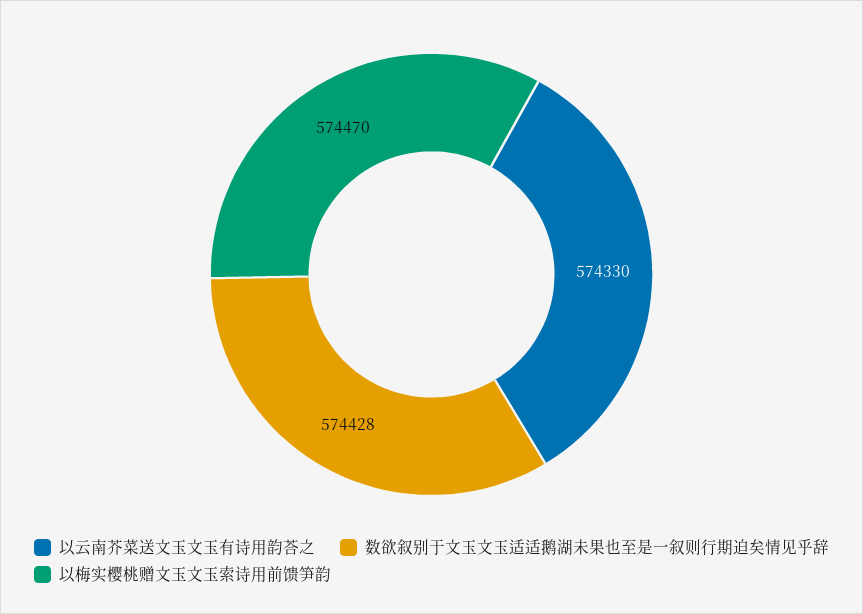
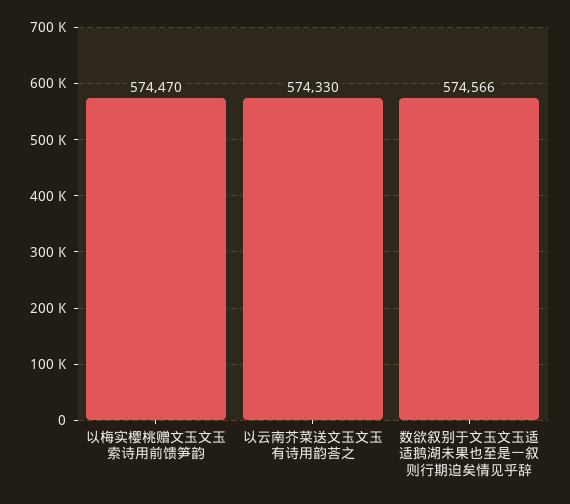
数欲叙别于文玉文玉适适鹅湖未果也至是一叙则行期迫矣情见乎辞: 574428 -> 574566

